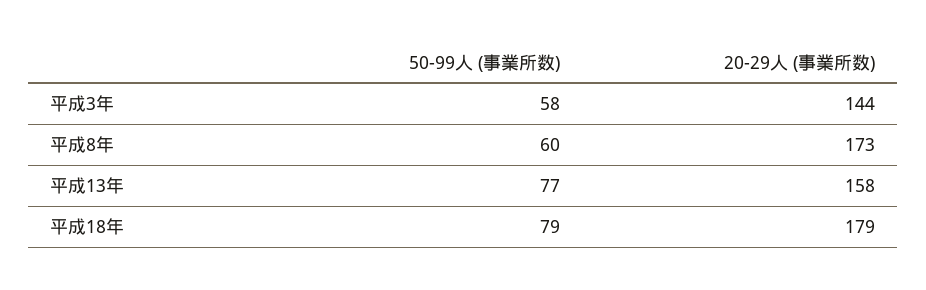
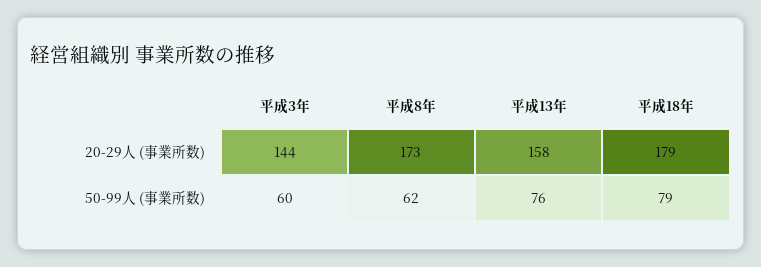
50-99人 (事業所数), 平成3年: 58 -> 60
50-99人 (事業所数), 平成8年: 60 -> 62
50-99人 (事業所数), 平成13年: 77 -> 76

